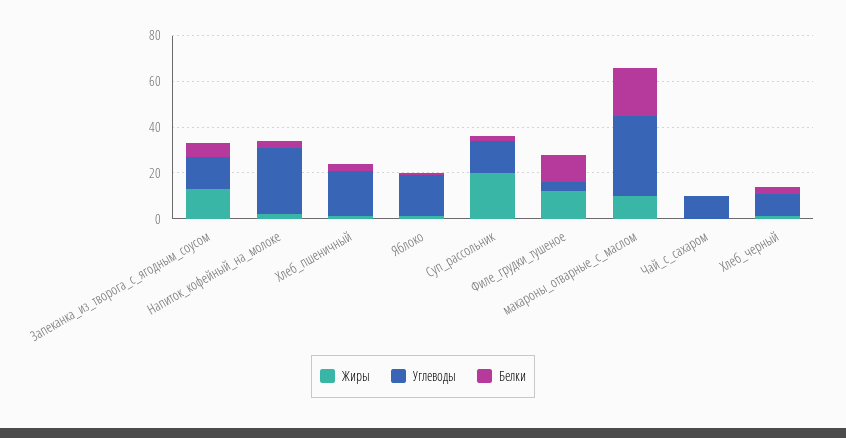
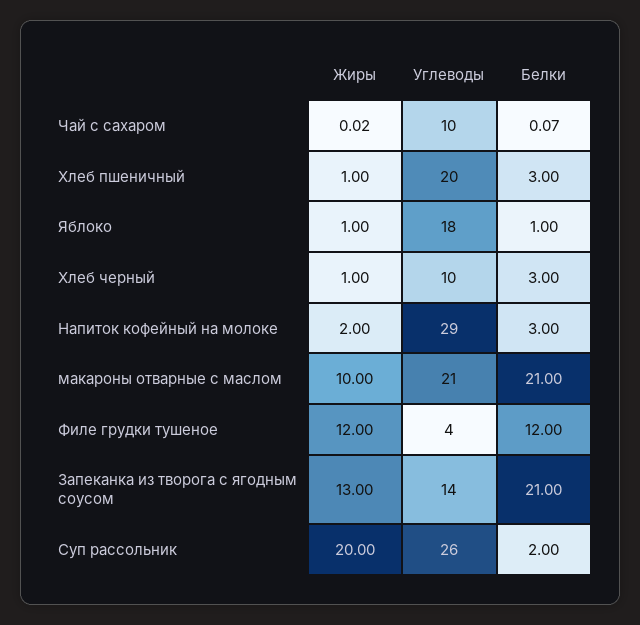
Белки, Запеканка_из_творога_с_ягодным_соусом: 5 -> 21
Углеводы, Суп_рассольник: 15 -> 26
Углеводы, макароны_отварные_с_маслом: 35 -> 21

